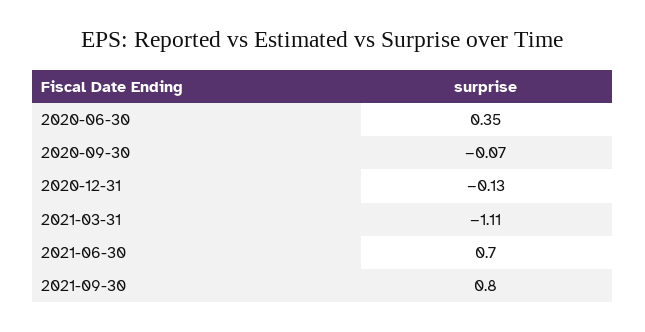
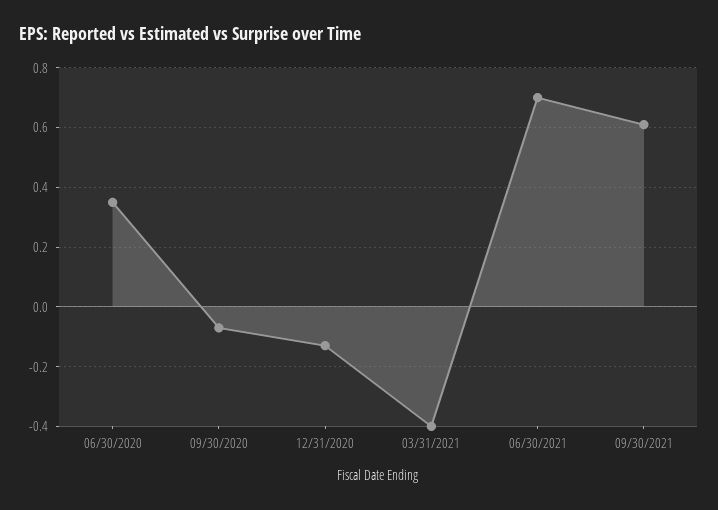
2021-03-31: -1.11 -> -0.4
2021-09-30: 0.8 -> 0.6

